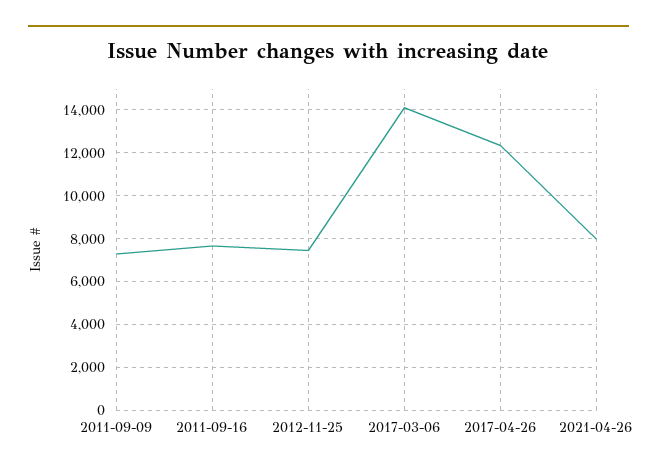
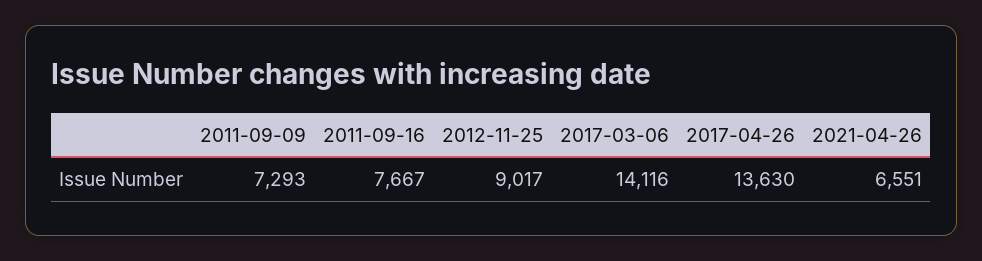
2012-11-25: 7500 -> 9017
2017-04-26: 12500 -> 13630
2021-04-26: 8000 -> 6551

